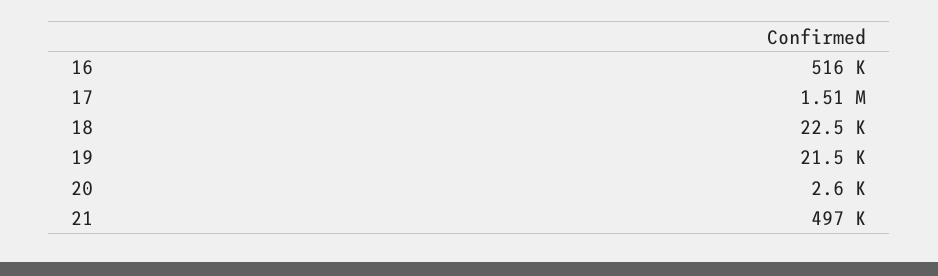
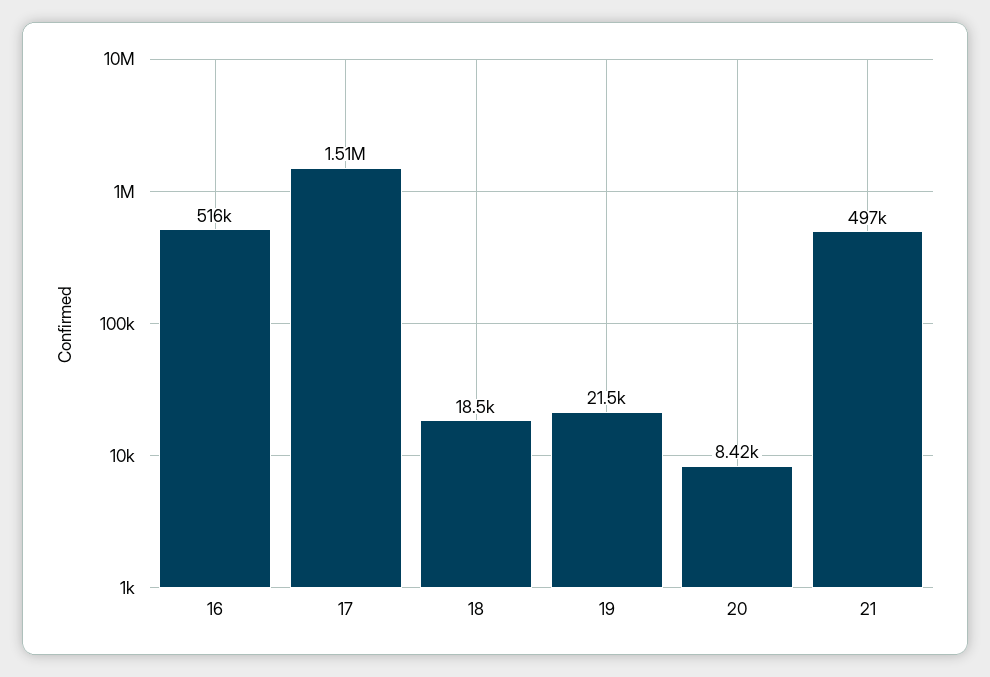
18: 22500 -> 18500
20: 2600 -> 8420

